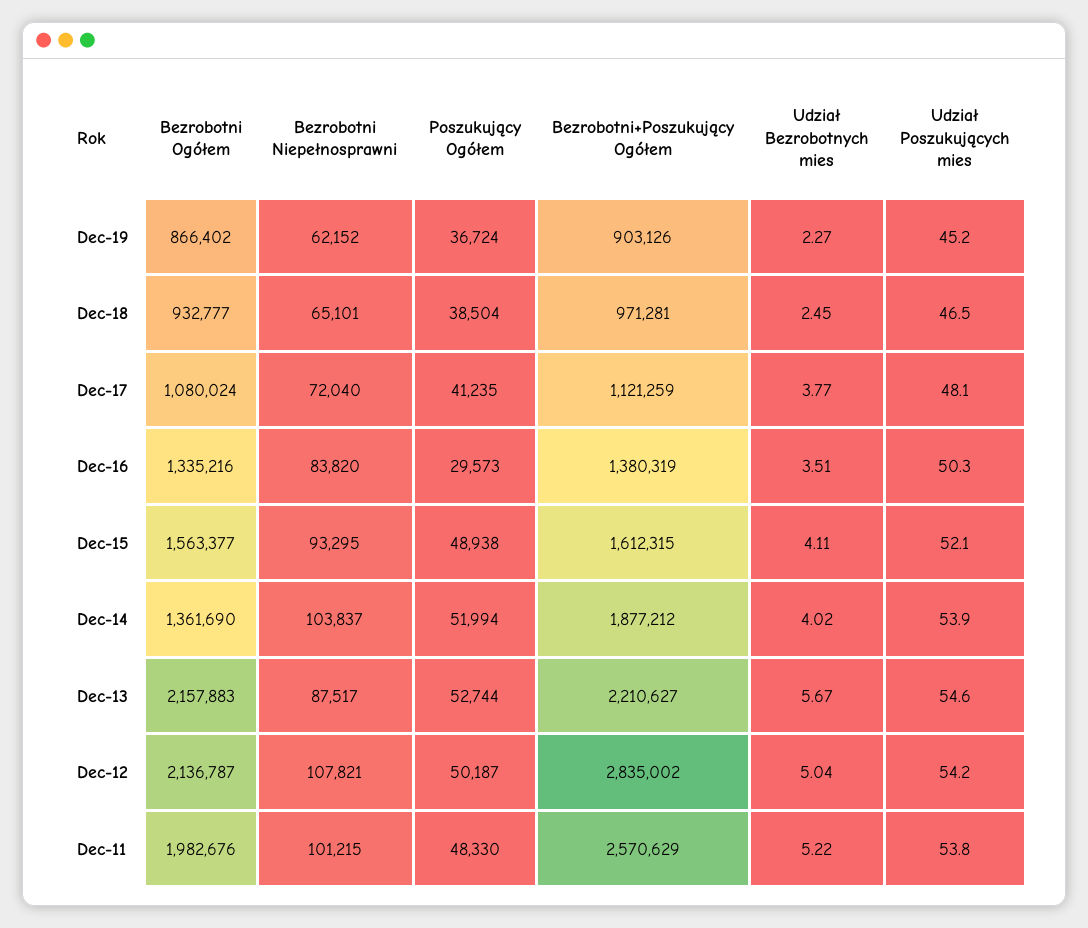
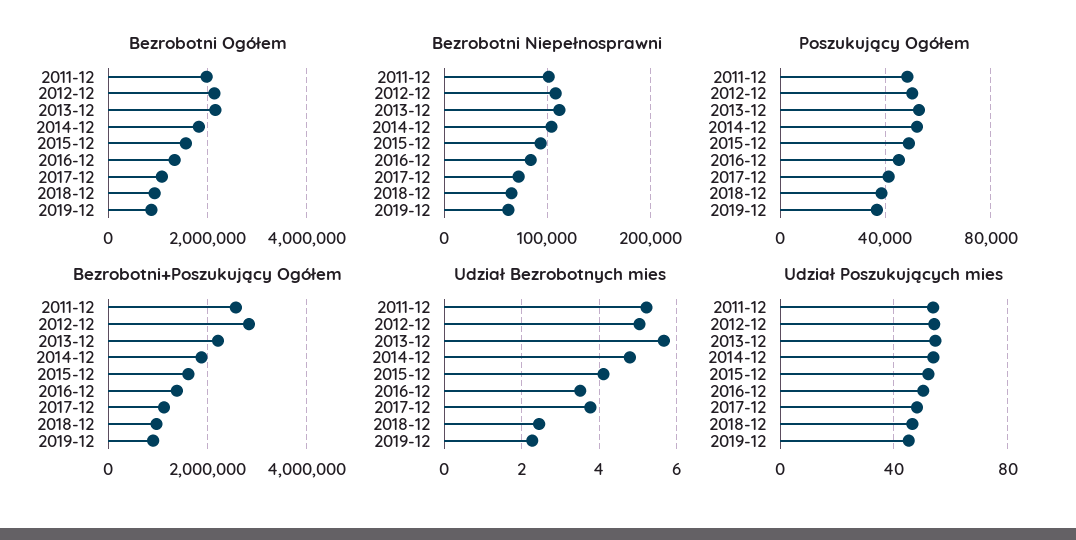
Poszukujący Ogółem, Dec-16: 29573 -> 45000
Bezrobotni Ogółem, Dec-14: 1361690 -> 1800000
Udział Bezrobotnych mies, Dec-14: 4.02 -> 4.8
Bezrobotni Niepełnosprawni, Dec-13: 87517 -> 110000

